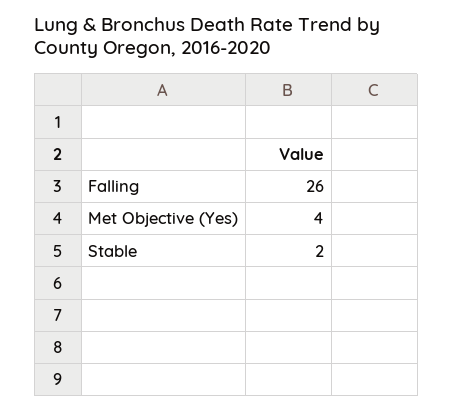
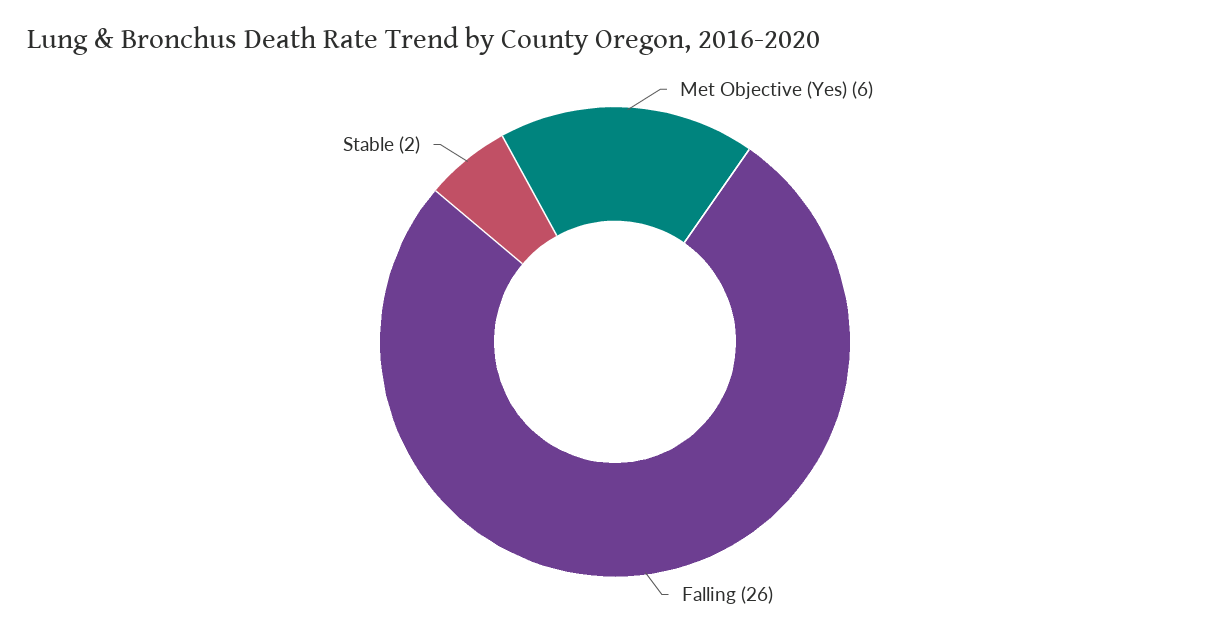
Met Objective (Yes): 4 -> 6

